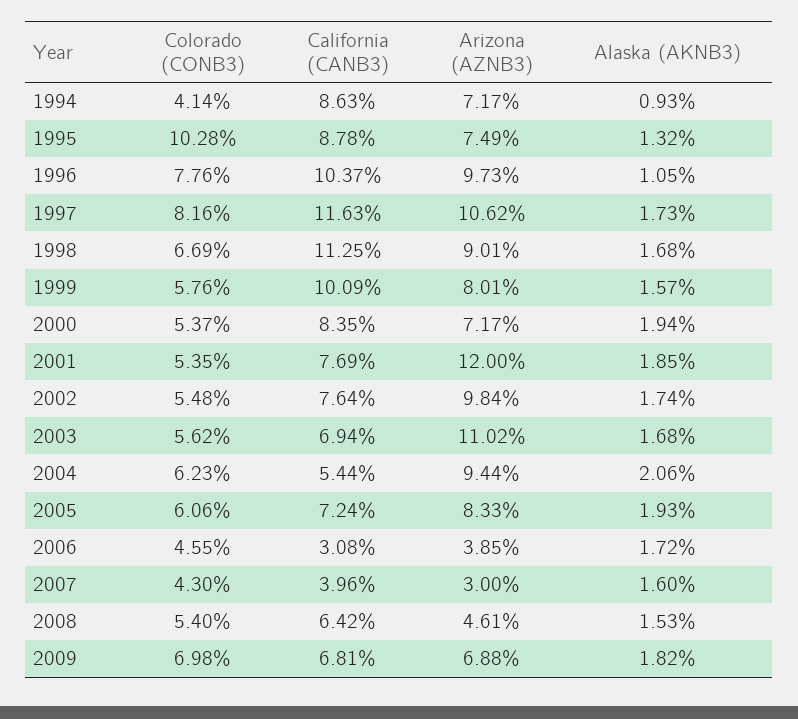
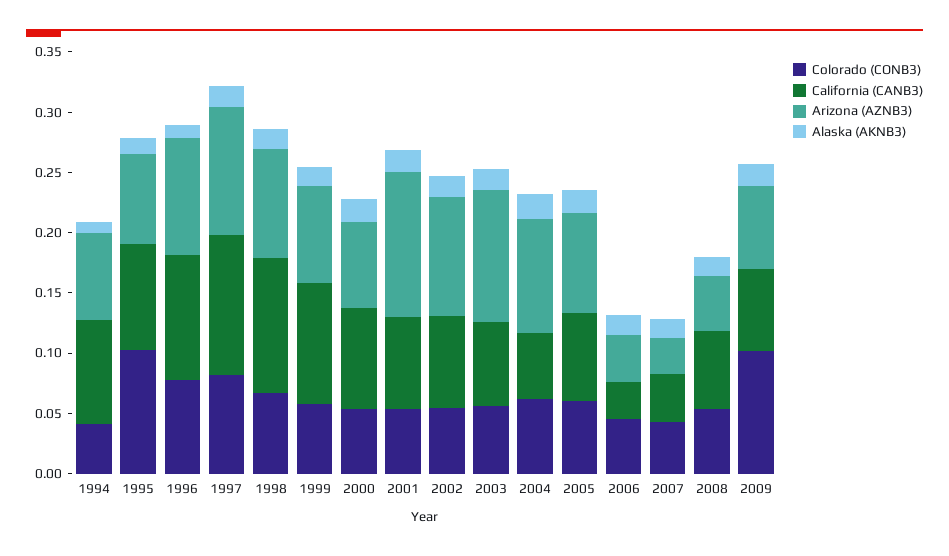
Colorado (CONB3), 2009: 0.0698 -> 0.1

